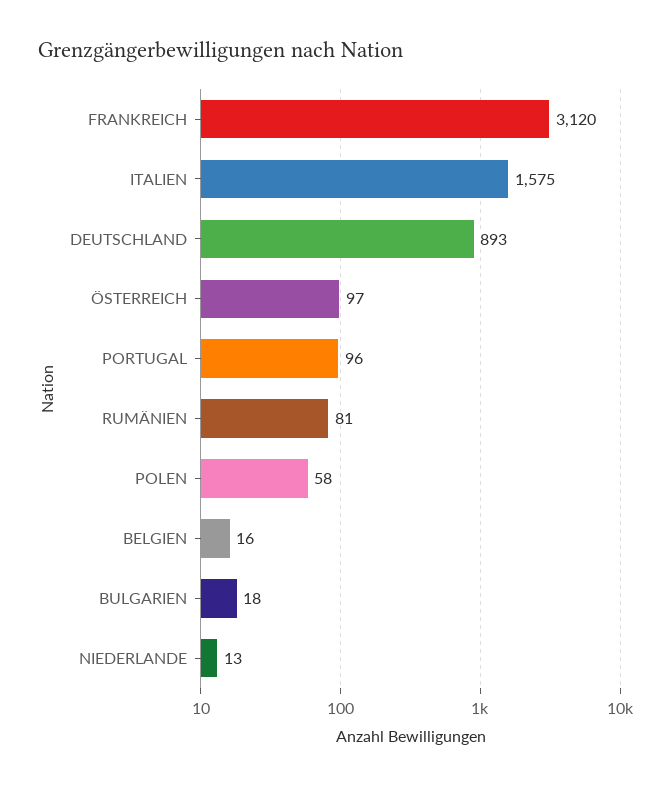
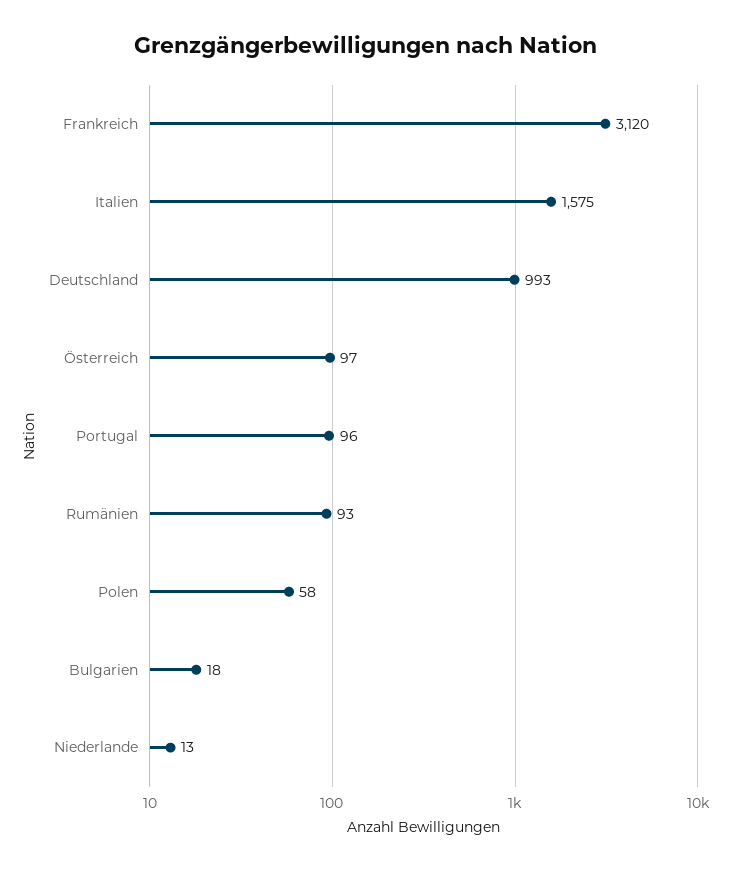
DEUTSCHLAND: 893 -> 993
RUMÄNIEN: 81 -> 93
BELGIEN: 16 -> none

